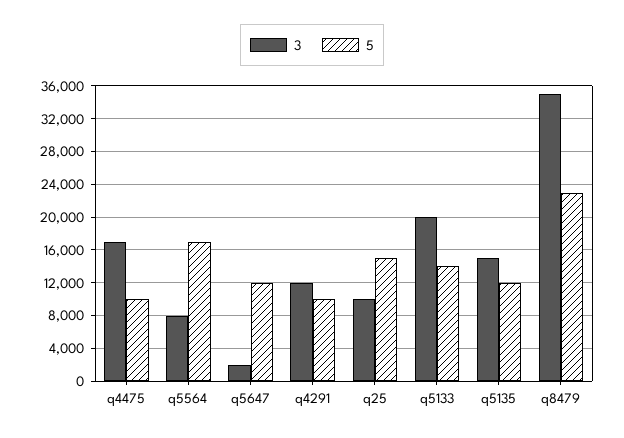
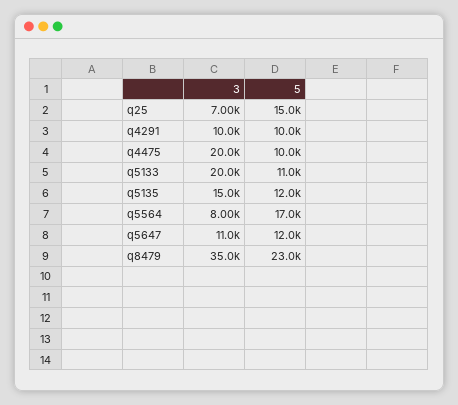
3, q4475: 17000 -> 20000
3, q5647: 2000 -> 11000
3, q4291: 12000 -> 10000
3, q25: 10000 -> 7000
5, q5133: 14000 -> 11000

